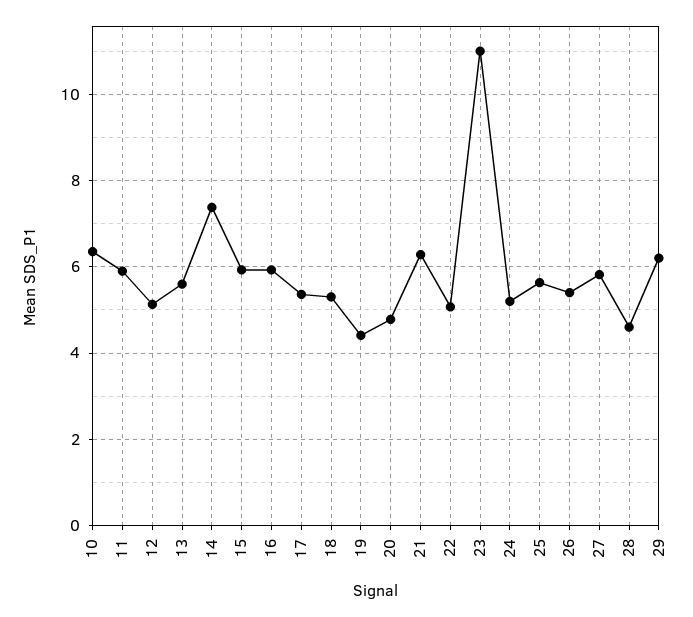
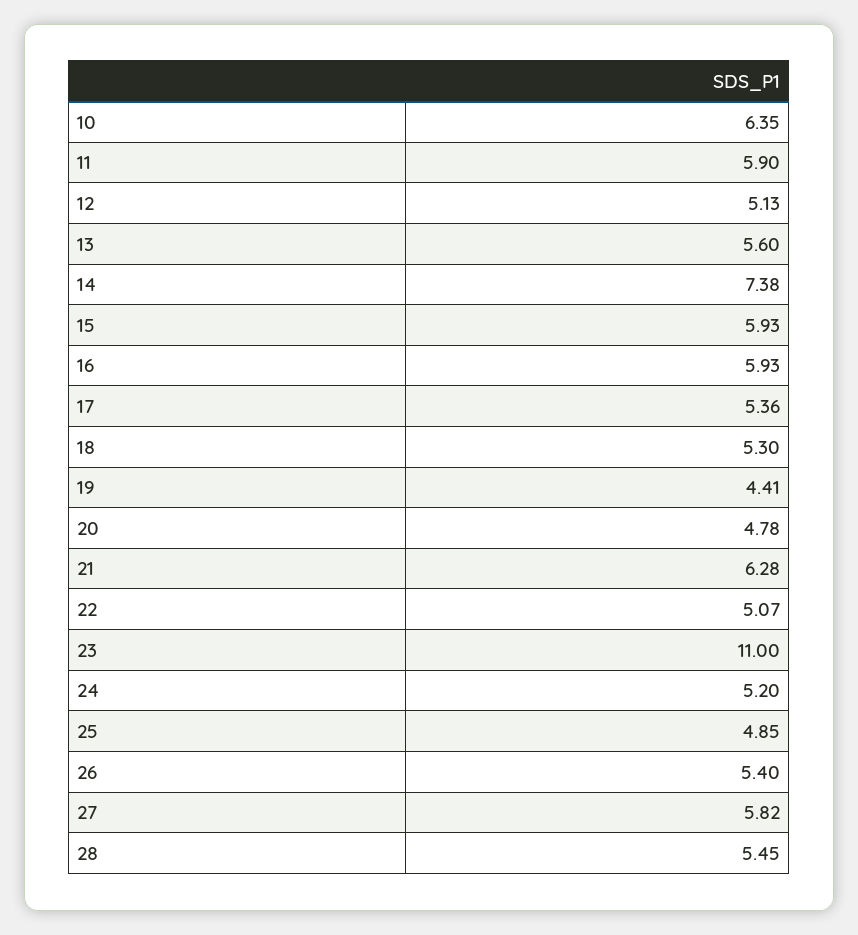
25: 5.6 -> 4.85
28: 4.6 -> 5.45
29: 6.2 -> none

